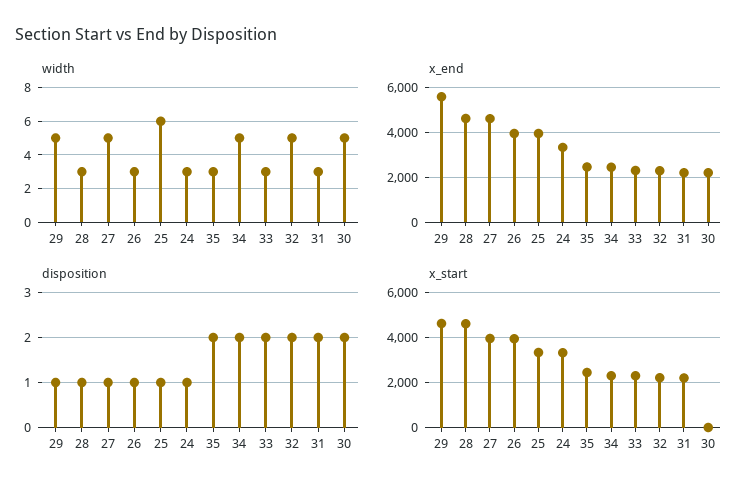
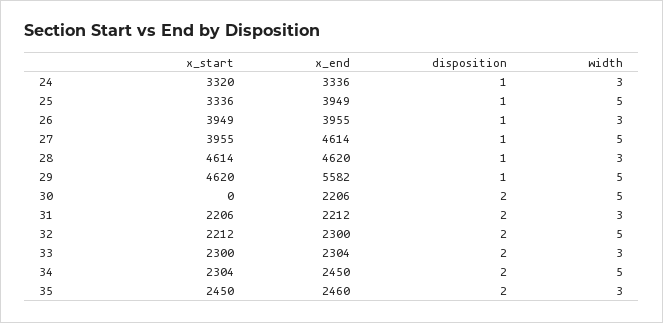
width, 25: 6 -> 5

